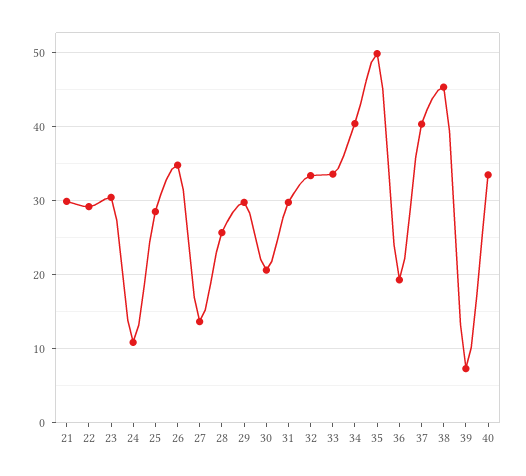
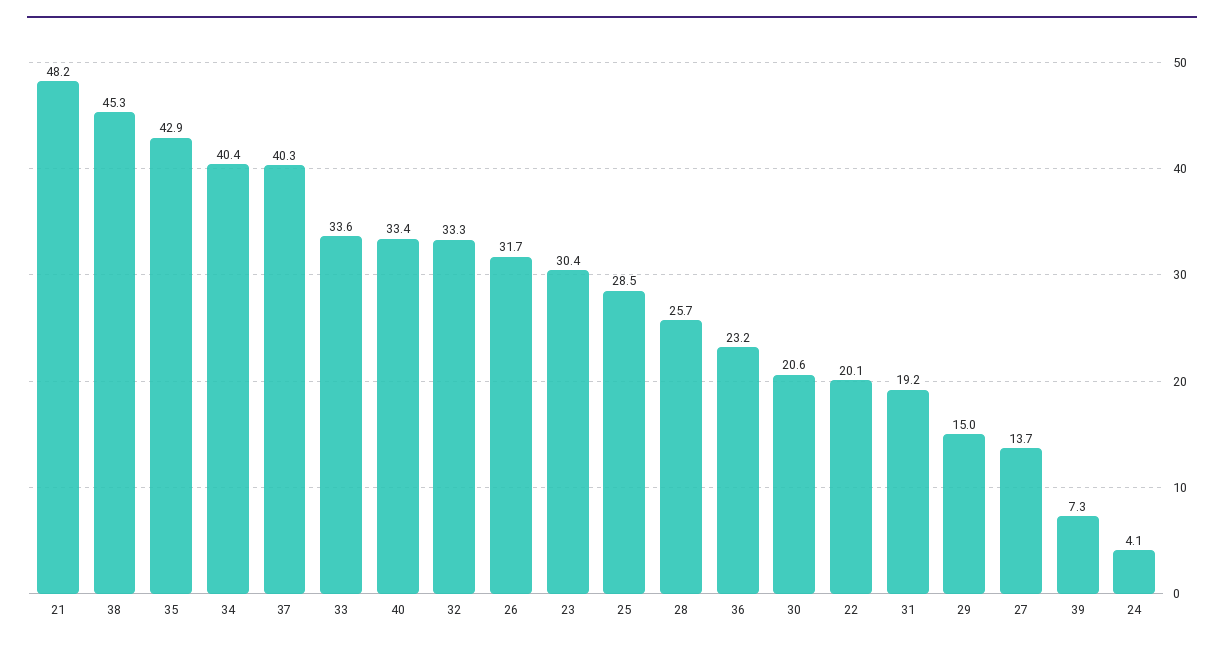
21: 30 -> 48.2
22: 29 -> 20.1
24: 11 -> 4.1
26: 35 -> 31.7
29: 30 -> 15
31: 30 -> 19.2
35: 50 -> 42.9
36: 19 -> 23.2

